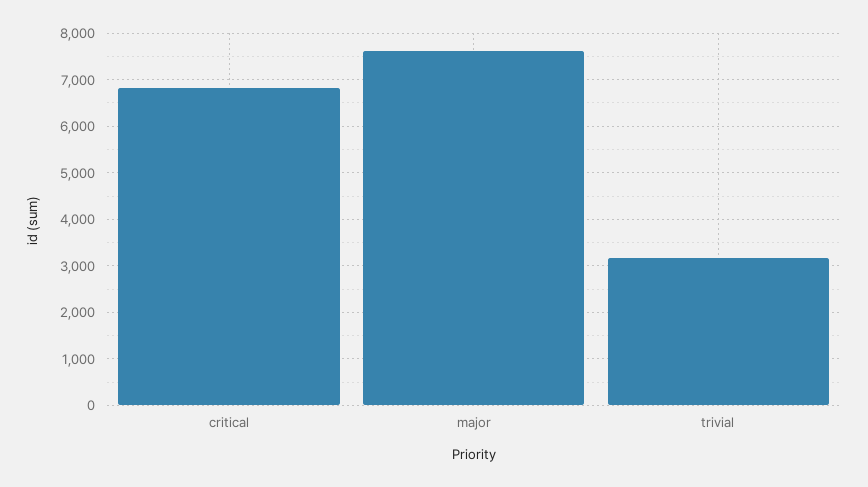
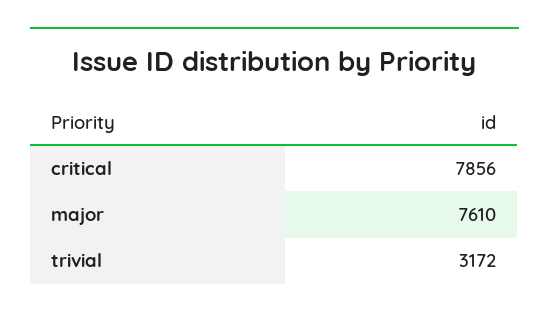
critical: 6800 -> 7856

